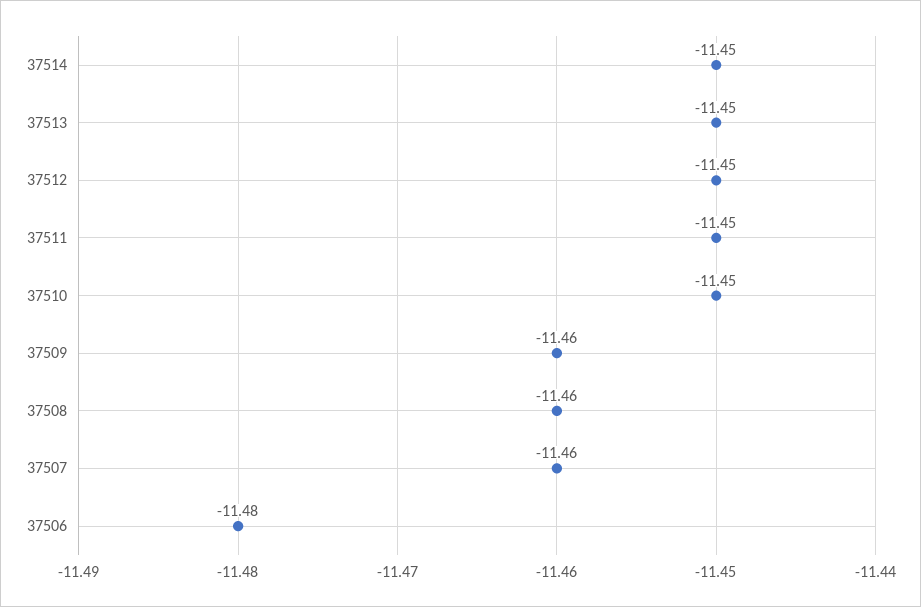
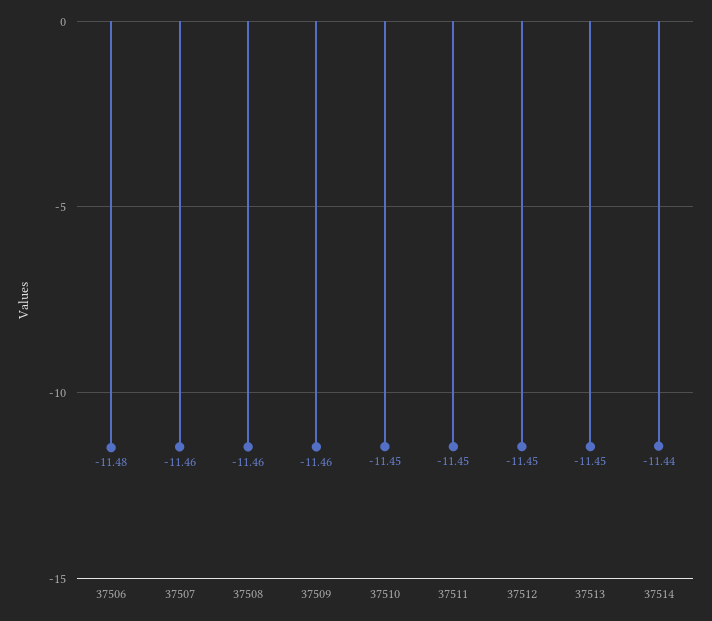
37514: -11.45 -> -11.44

